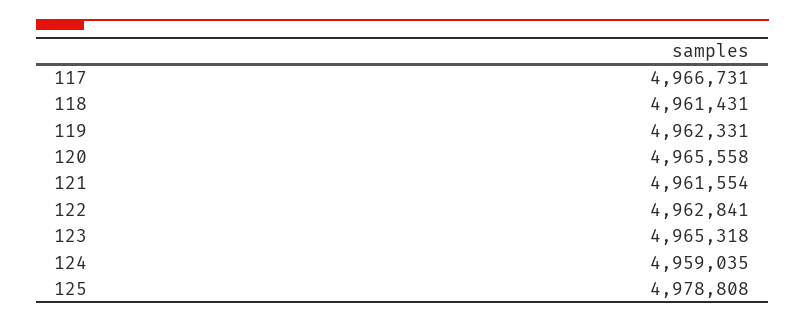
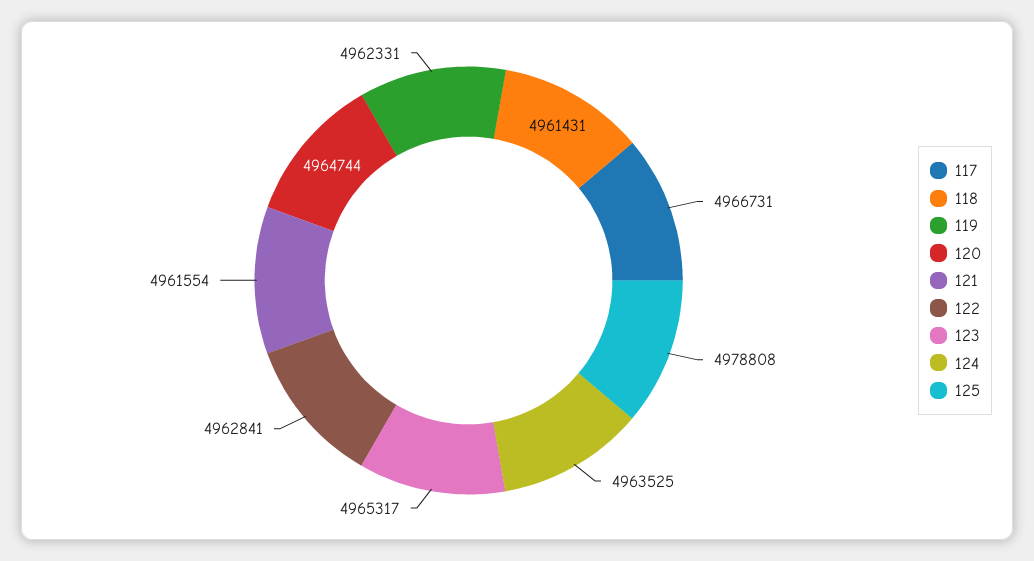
120: 4965558 -> 4964744
123: 4965318 -> 4965317
124: 4959035 -> 4963525

